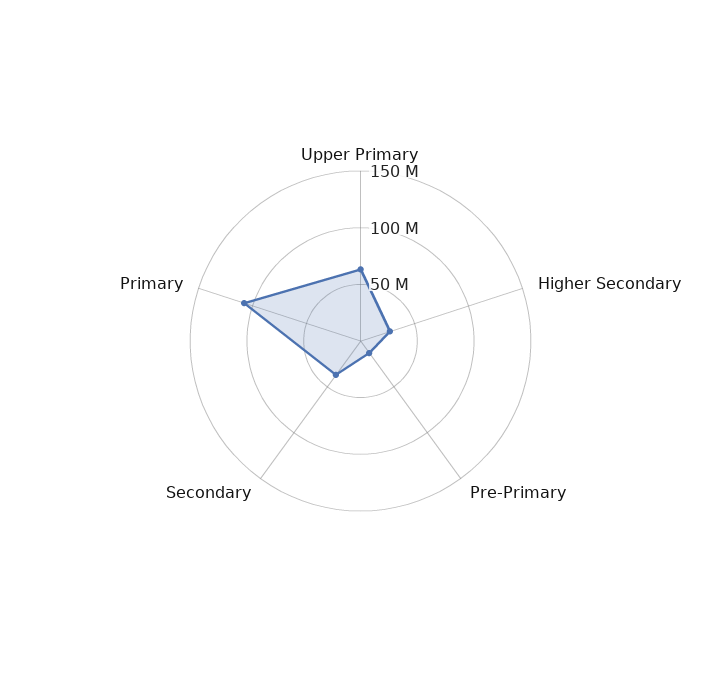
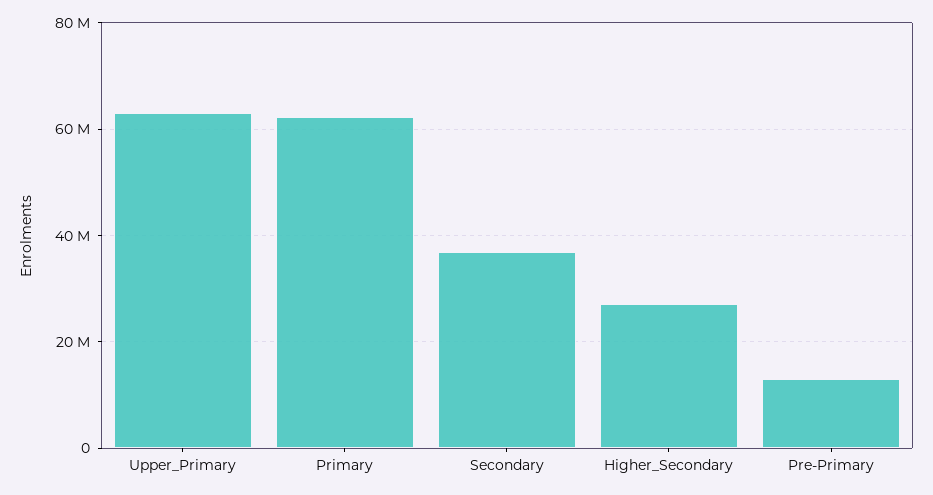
Primary: 110000000 -> 62000000

